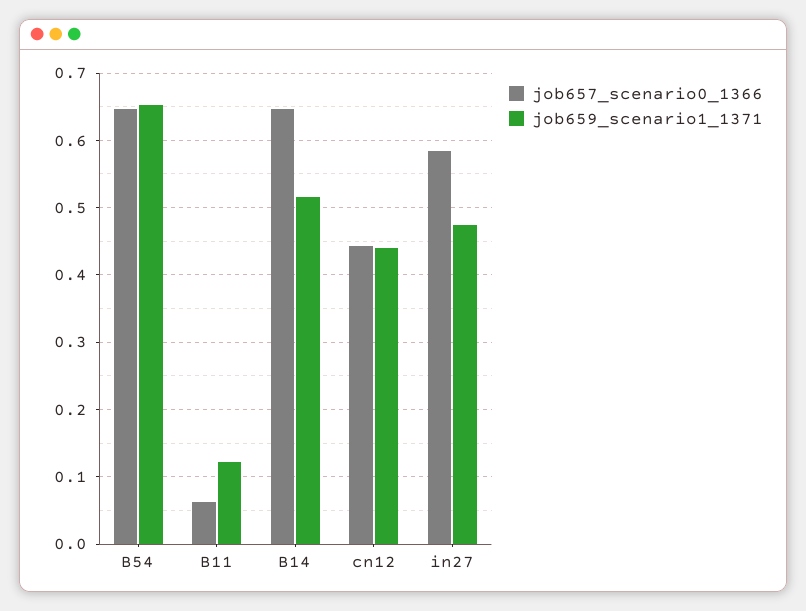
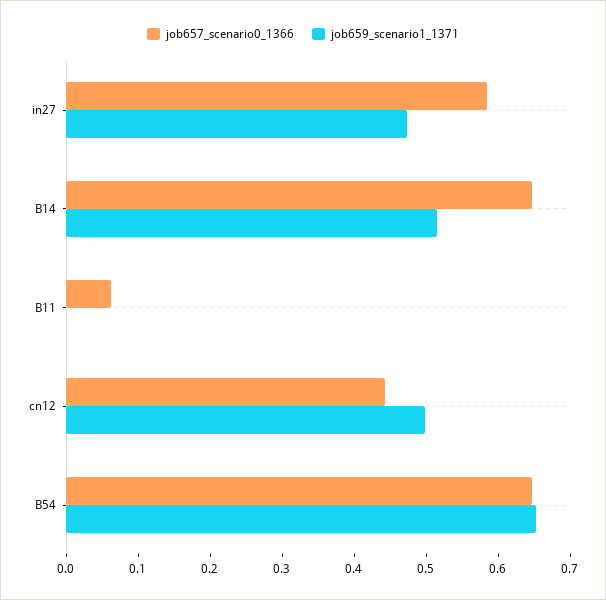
job659_scenario1_1371, B11: 0.12 -> 0
job659_scenario1_1371, cn12: 0.44 -> 0.5

